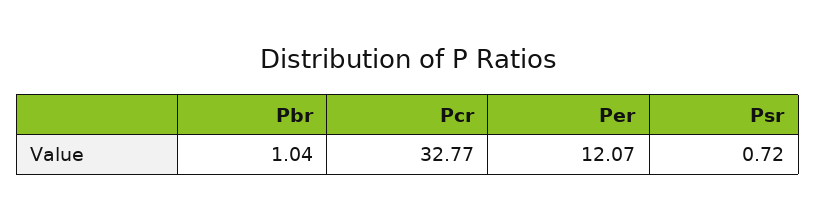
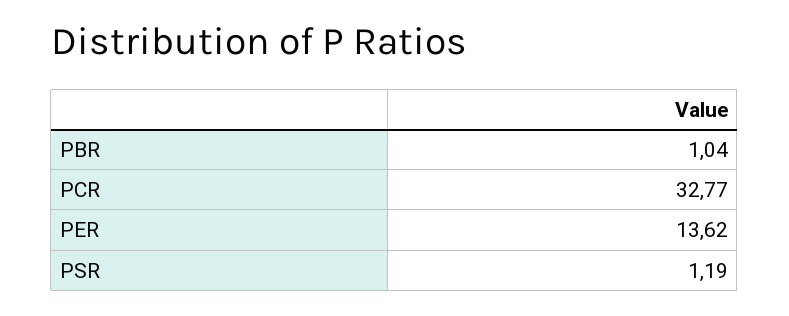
Per: 12.07 -> 13.62
Psr: 0.72 -> 1.19

